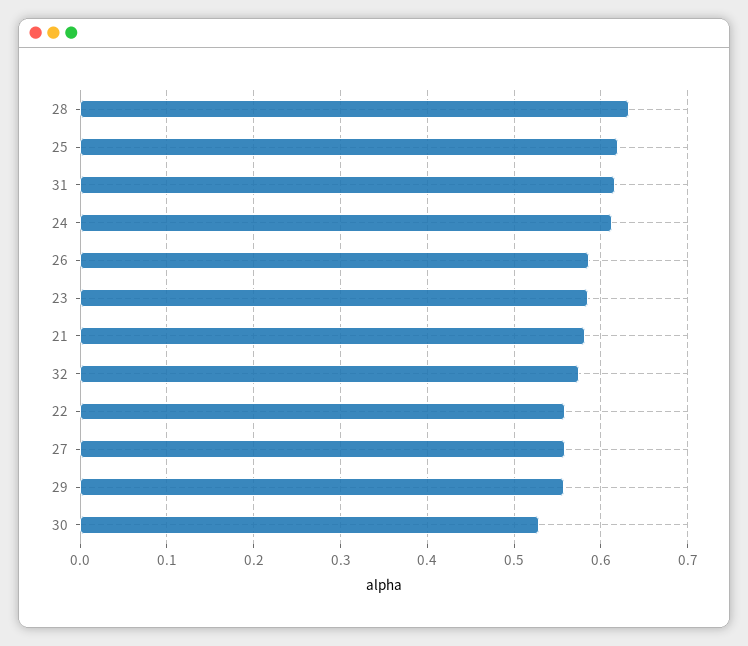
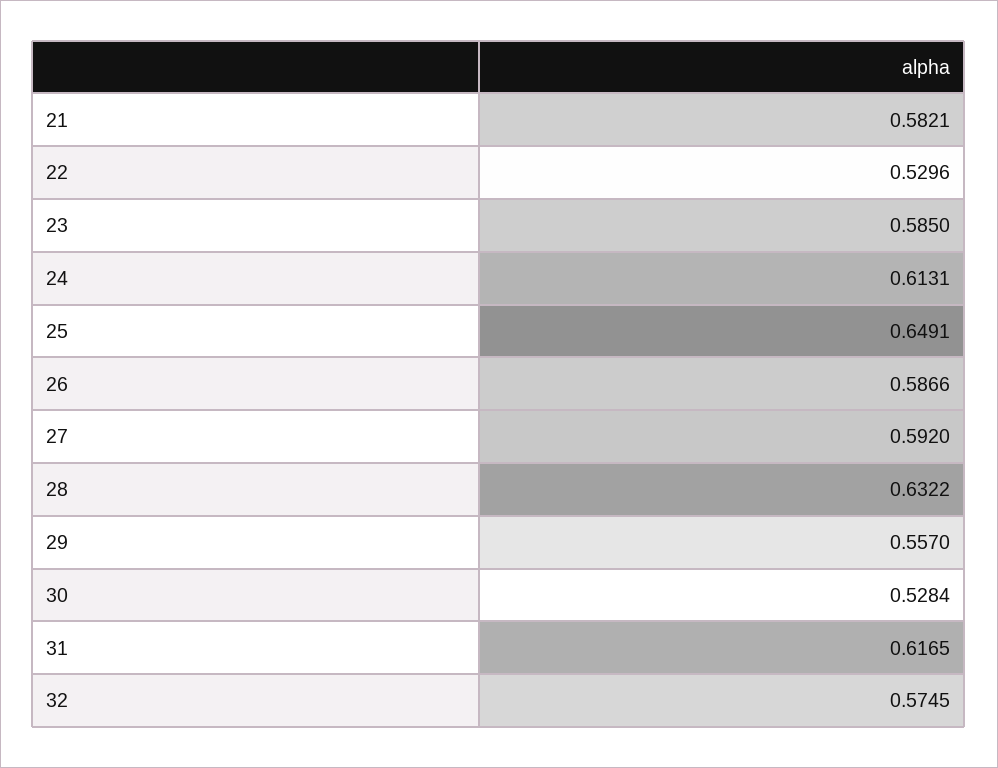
25: 0.62 -> 0.6491
22: 0.56 -> 0.5296
27: 0.56 -> 0.592

